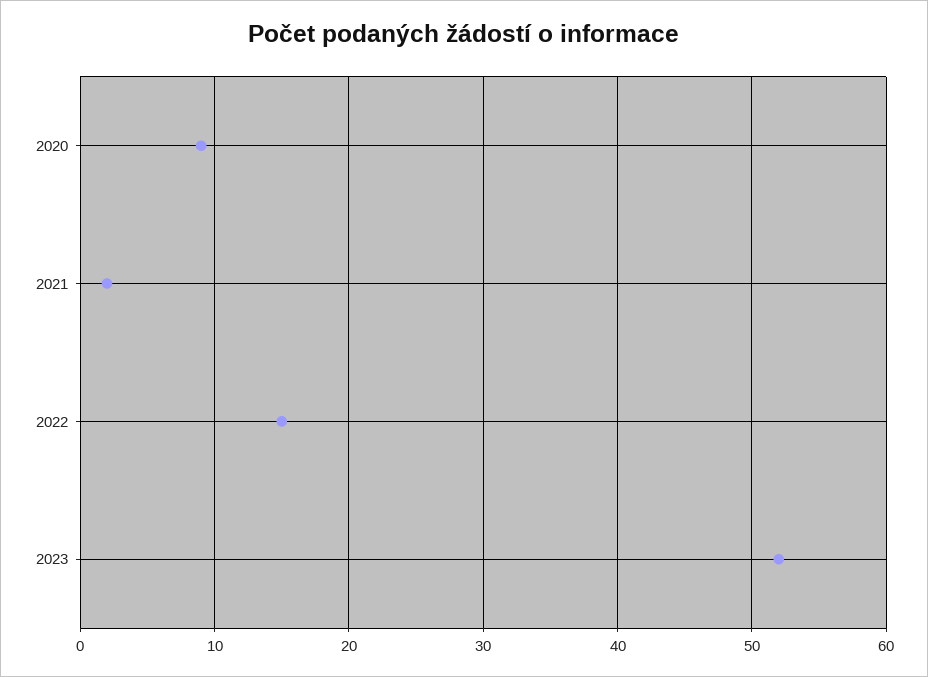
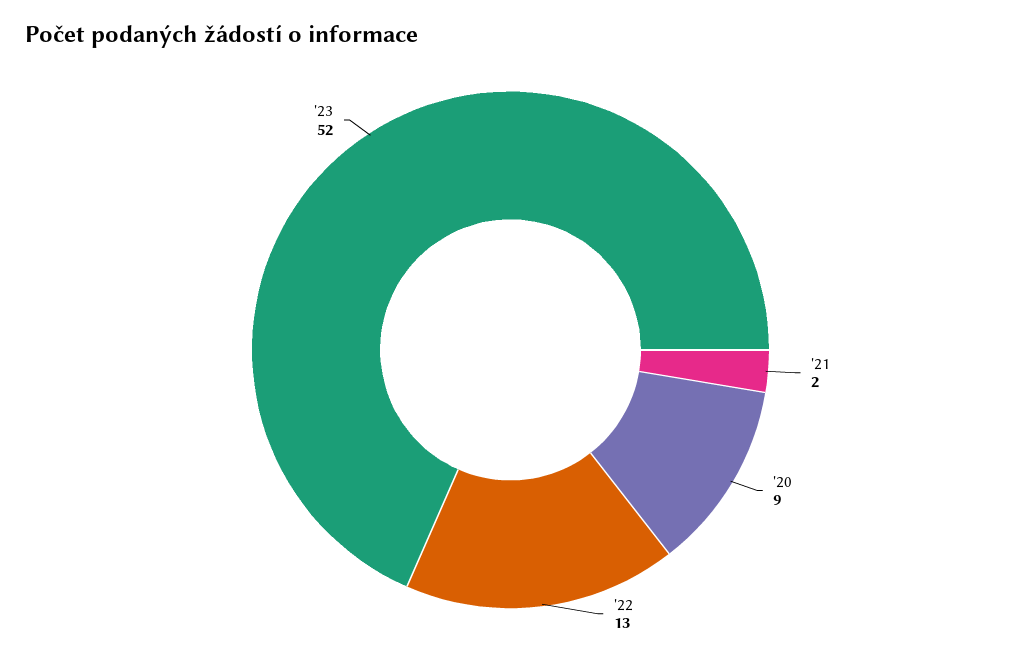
2022: 15 -> 13

